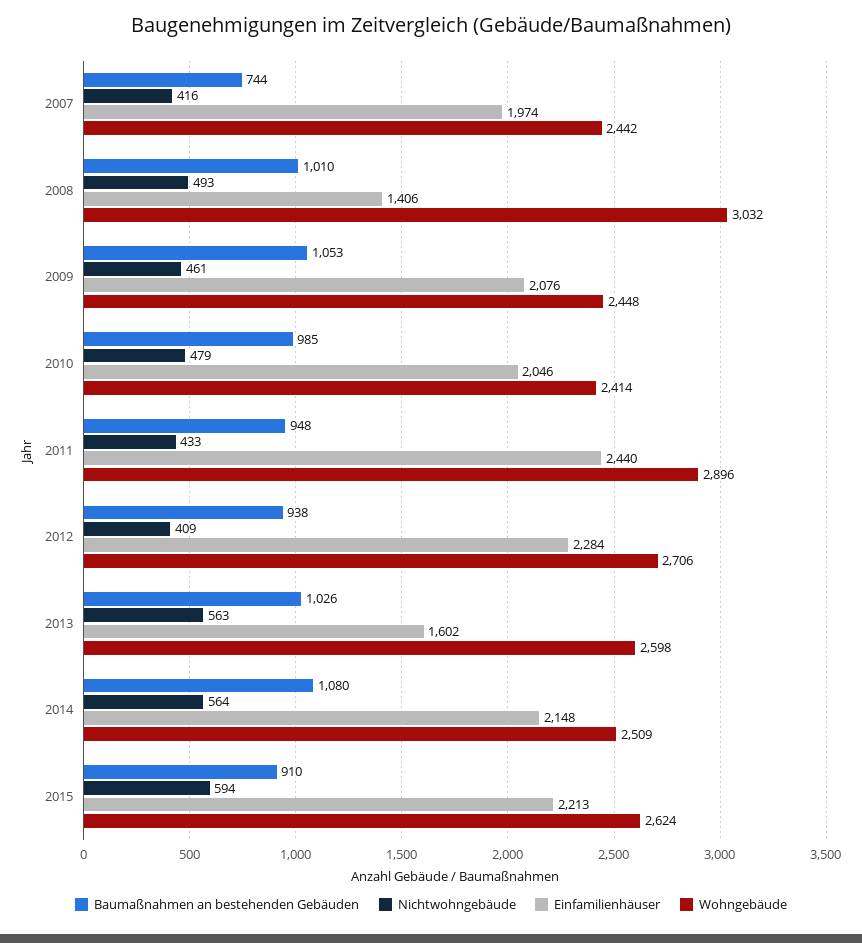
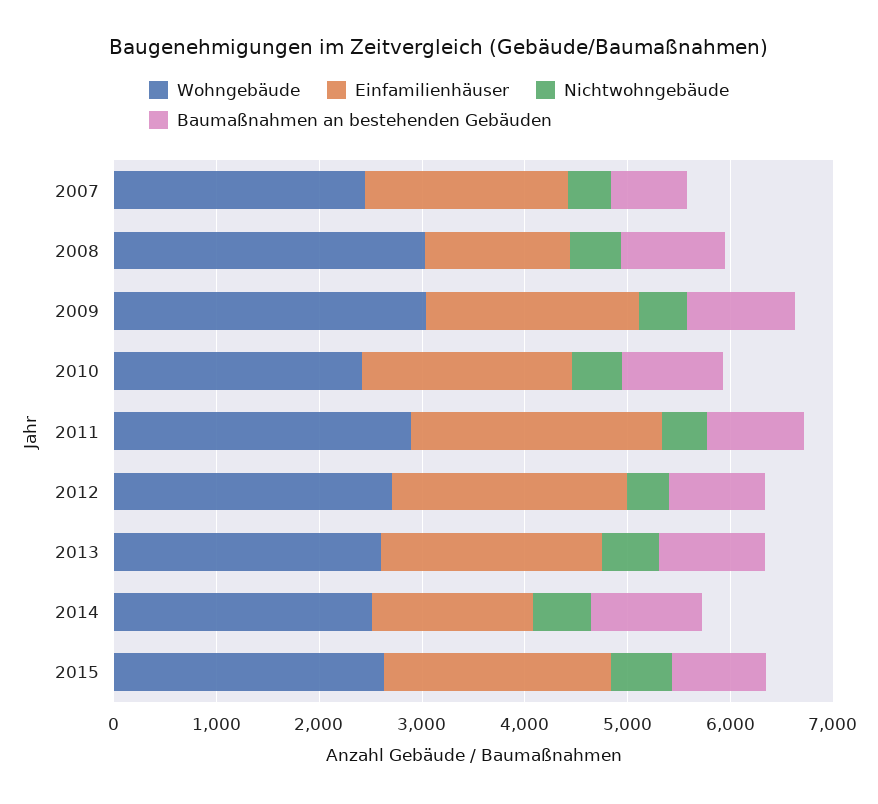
Wohngebäude, 2009: 2448 -> 3000
Einfamilienhäuser, 2013: 1602 -> 2200
Einfamilienhäuser, 2014: 2148 -> 1600

